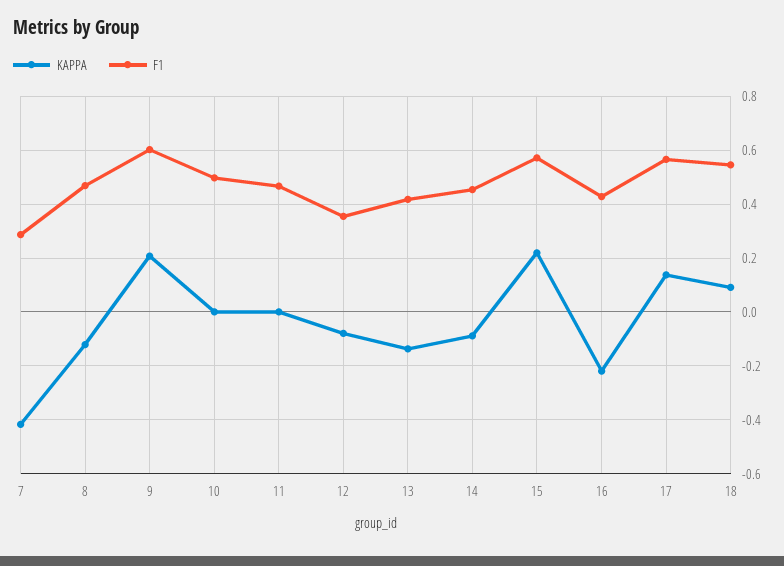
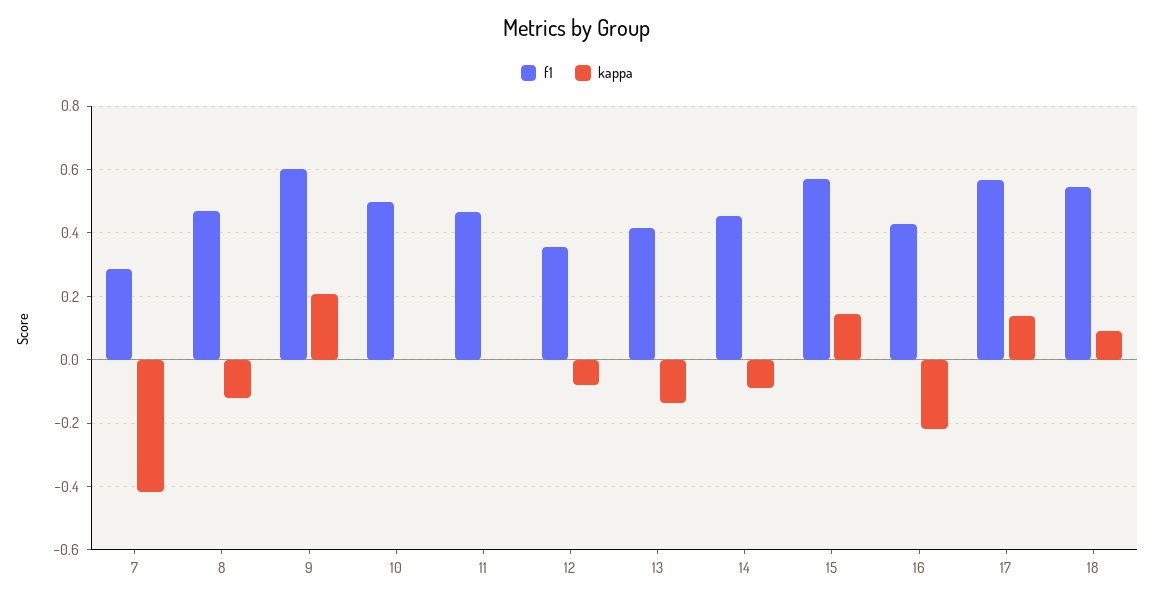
KAPPA, 15: 0.225 -> 0.14

